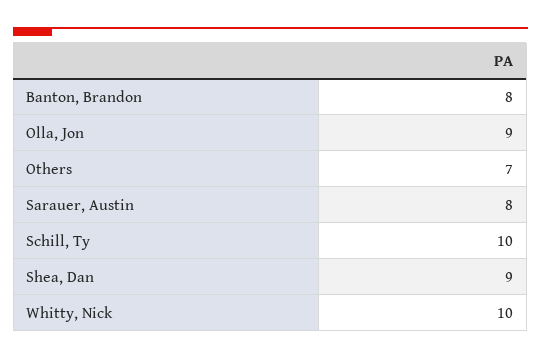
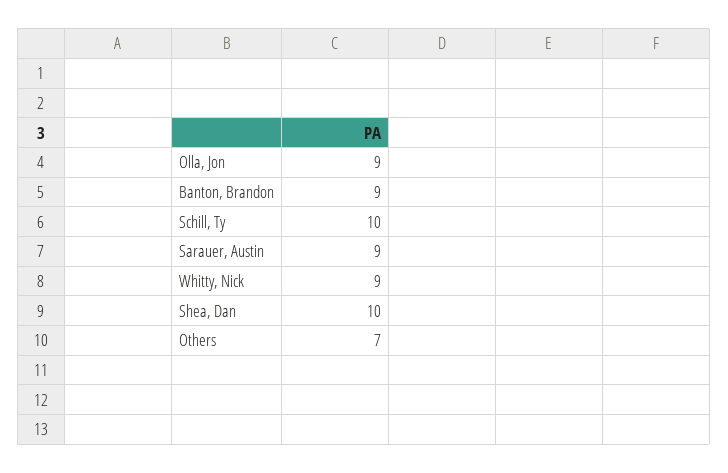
Banton, Brandon: 8 -> 9
Sarauer, Austin: 8 -> 9
Shea, Dan: 9 -> 10
Whitty, Nick: 10 -> 9

